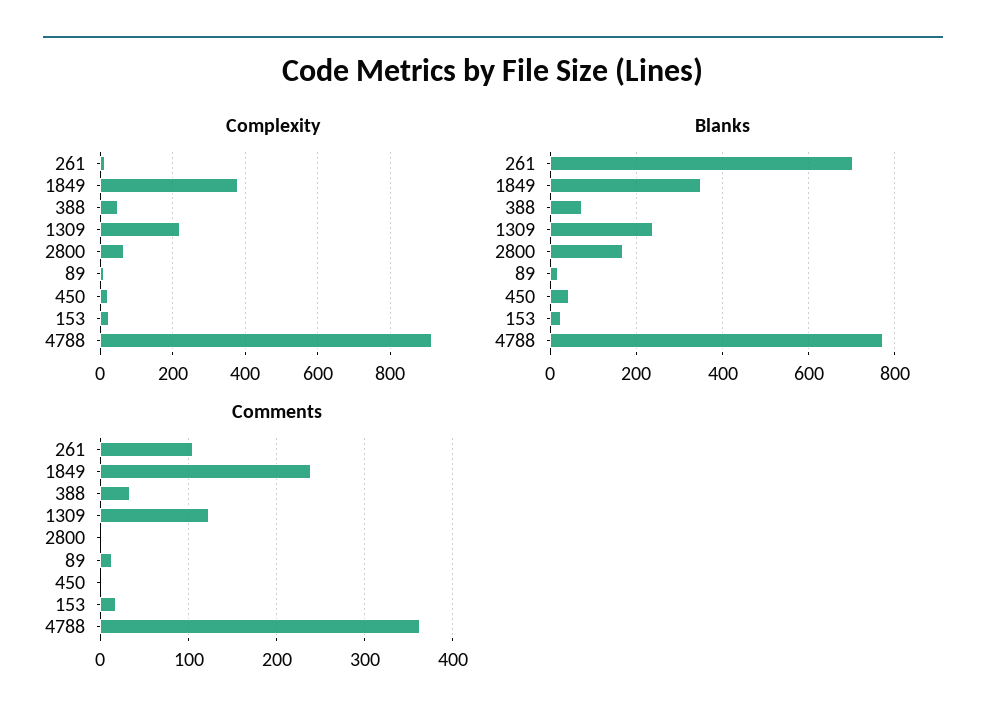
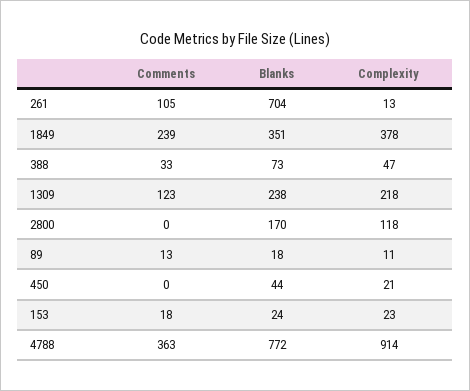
Complexity, 2800: 60 -> 118

